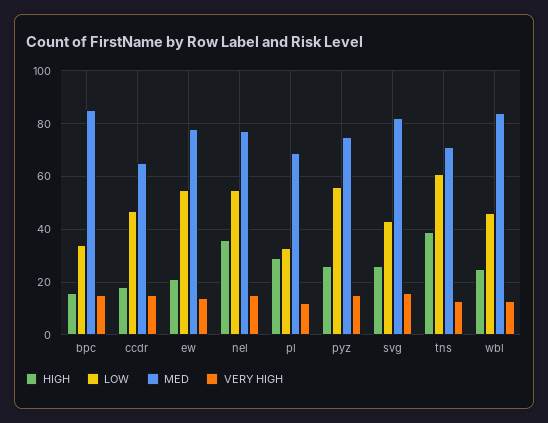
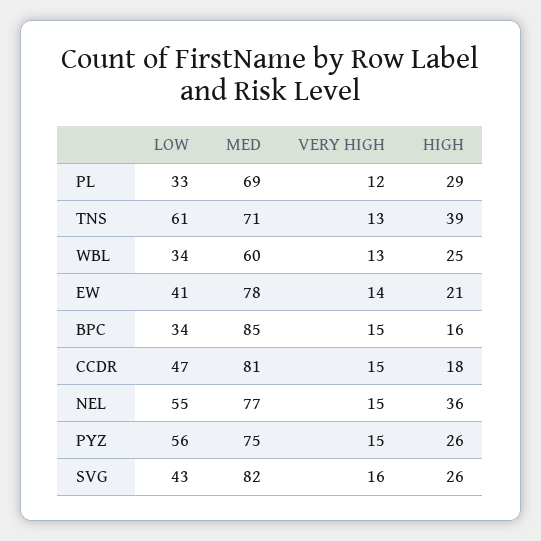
MED, ccdr: 65 -> 81
LOW, ew: 55 -> 41
LOW, wbl: 45 -> 34
MED, wbl: 85 -> 60

